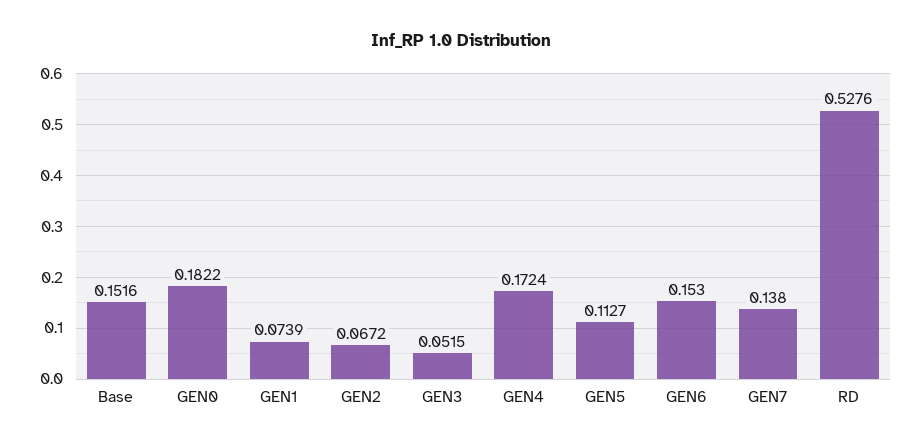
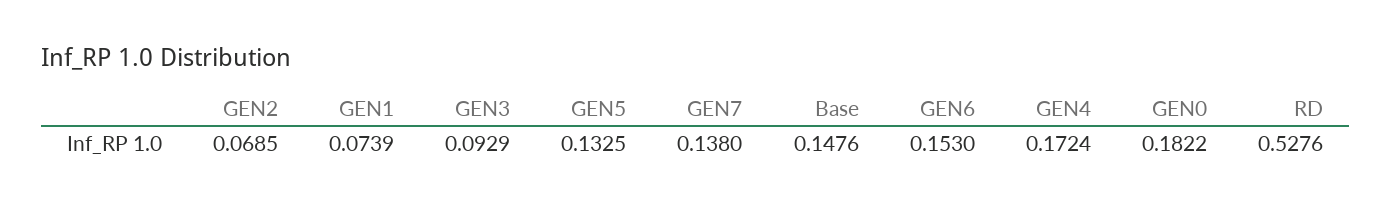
Base: 0.1516 -> 0.1476
GEN2: 0.0672 -> 0.0685
GEN3: 0.0515 -> 0.0929
GEN5: 0.1127 -> 0.1325

